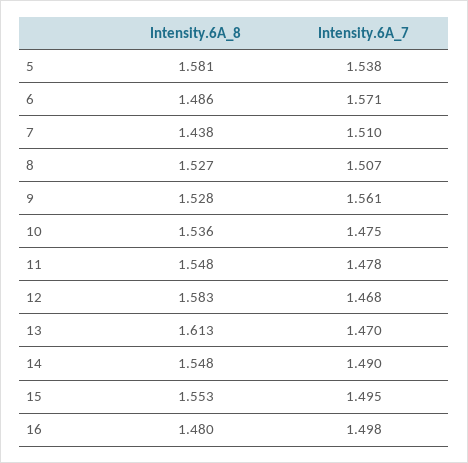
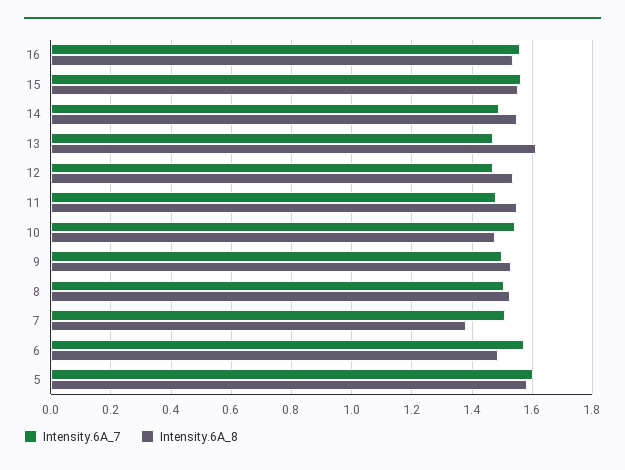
Intensity.6A_7, 5: 1.538 -> 1.6
Intensity.6A_8, 7: 1.438 -> 1.38
Intensity.6A_7, 9: 1.561 -> 1.5
Intensity.6A_8, 10: 1.536 -> 1.48
Intensity.6A_7, 10: 1.475 -> 1.54
Intensity.6A_8, 12: 1.583 -> 1.54
Intensity.6A_7, 15: 1.495 -> 1.56
Intensity.6A_8, 16: 1.48 -> 1.54
Intensity.6A_7, 16: 1.498 -> 1.56

